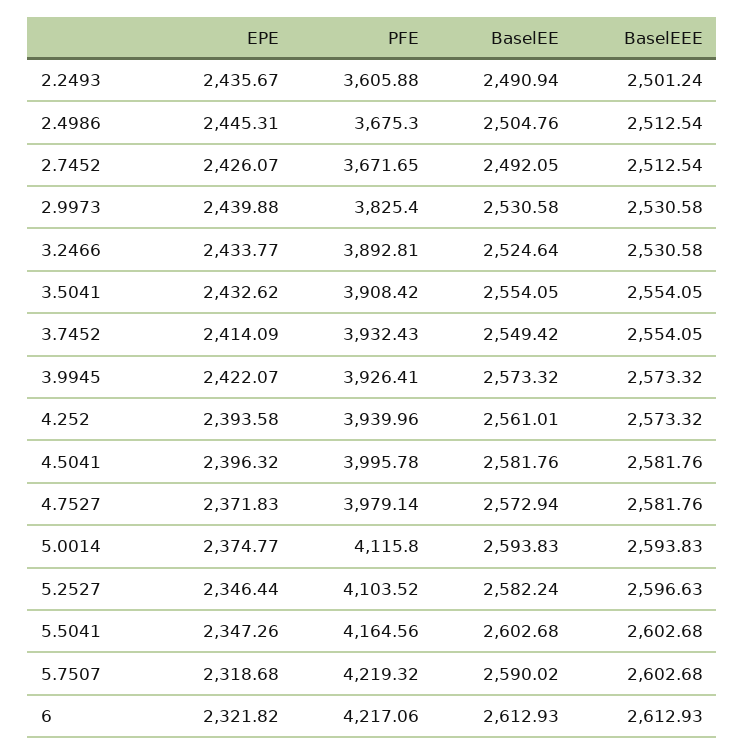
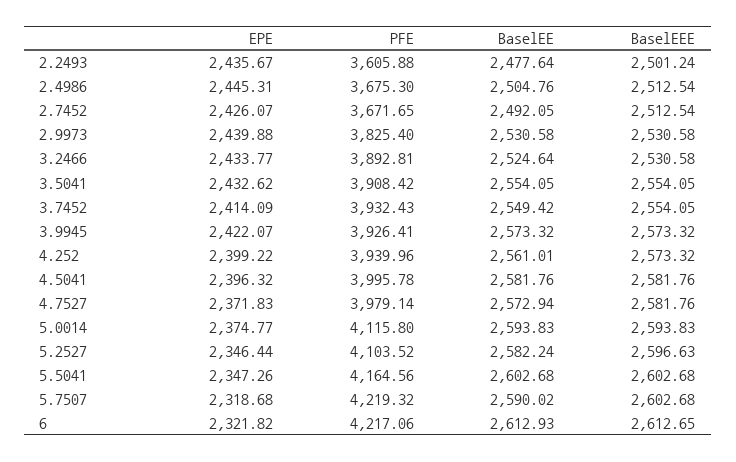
BaselEE, 2.2493: 2490.94 -> 2477.64
EPE, 4.252: 2393.58 -> 2399.22
BaselEEE, 6: 2612.93 -> 2612.65

